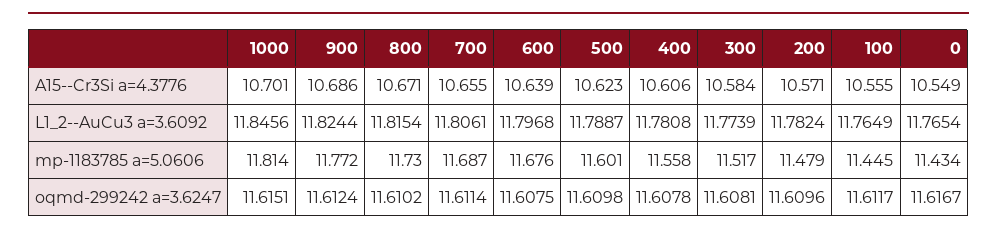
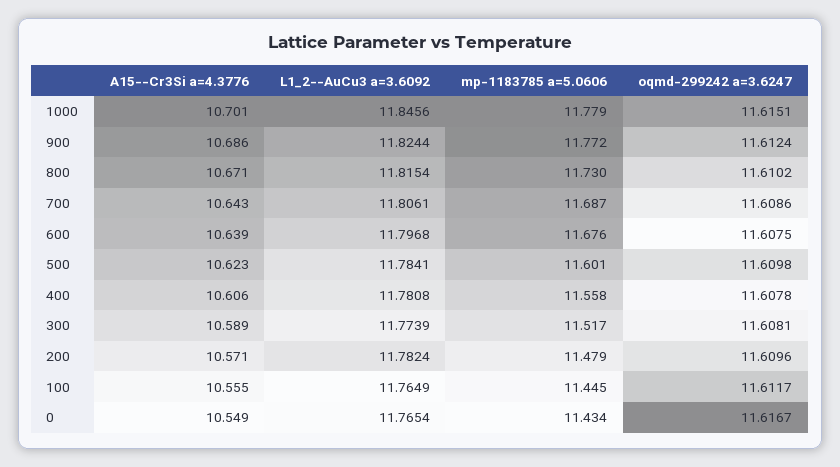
700, A15--Cr3Si a=4.3776: 10.655 -> 10.643
300, A15--Cr3Si a=4.3776: 10.584 -> 10.589
500, L1_2--AuCu3 a=3.6092: 11.7887 -> 11.7841
1000, mp-1183785 a=5.0606: 11.814 -> 11.779
700, oqmd-299242 a=3.6247: 11.6114 -> 11.6086

